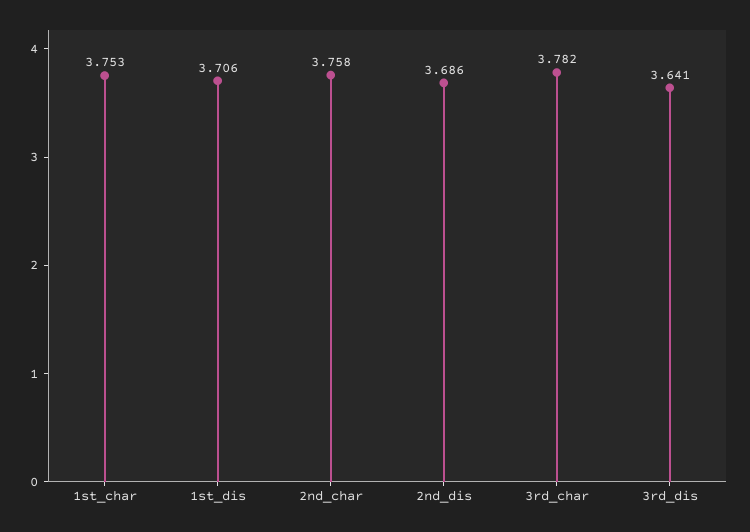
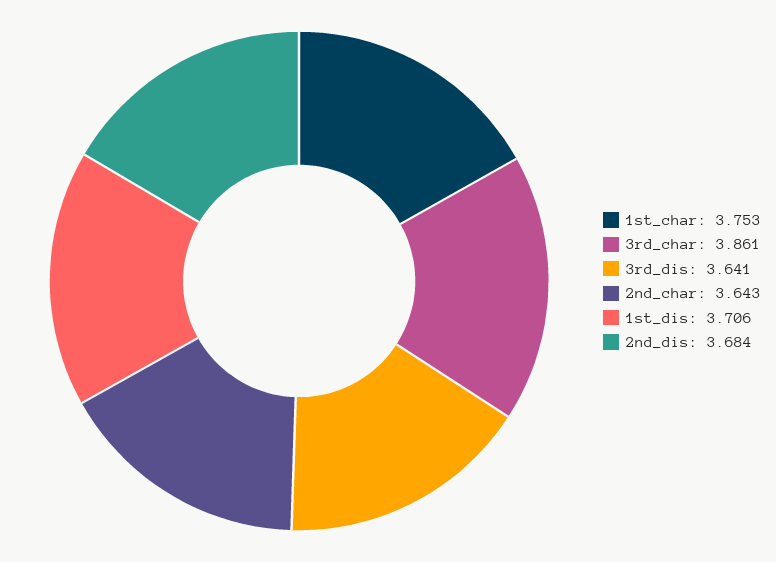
2nd_char: 3.758 -> 3.643
2nd_dis: 3.686 -> 3.684
3rd_char: 3.782 -> 3.861

